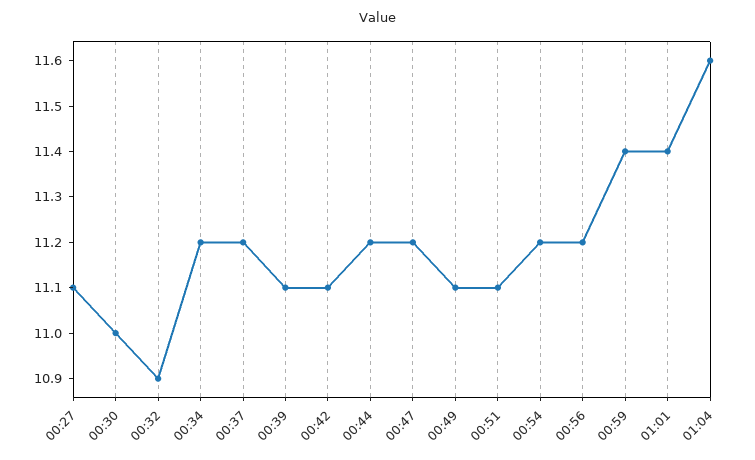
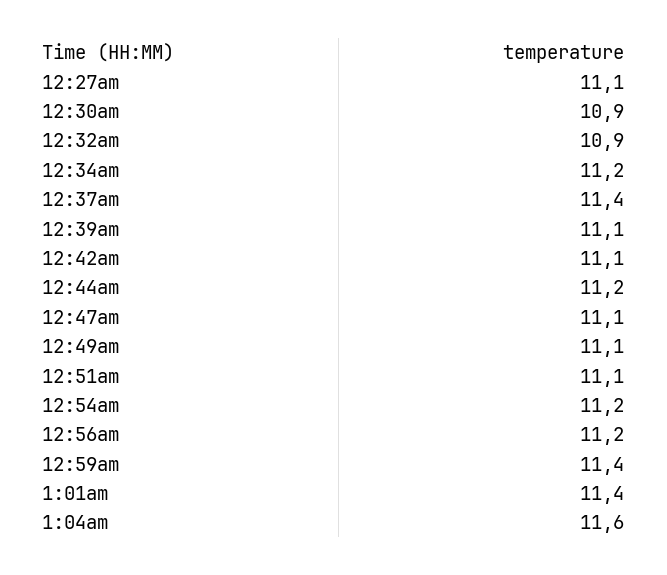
00:30: 11 -> 10.9
00:37: 11.2 -> 11.4
00:47: 11.2 -> 11.1

